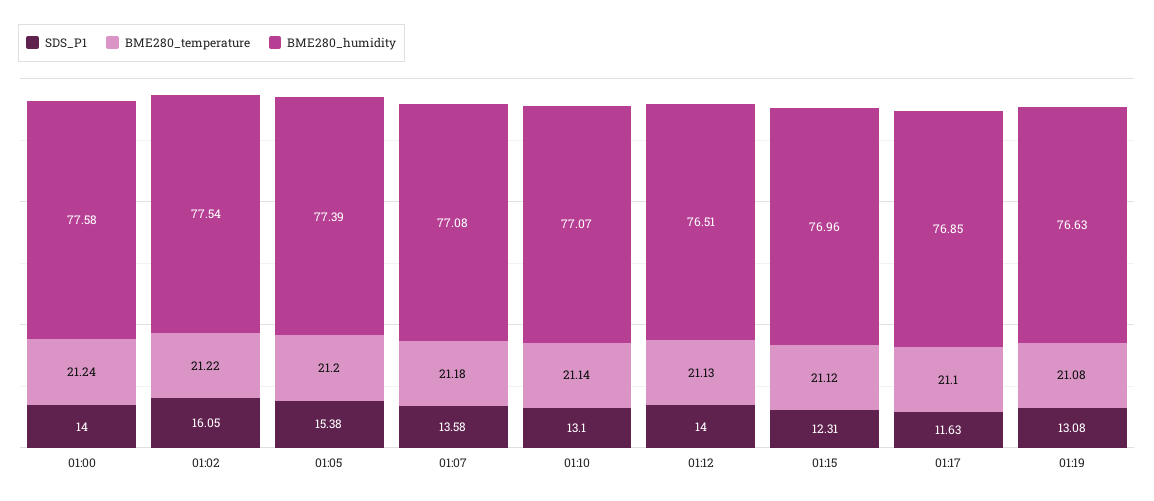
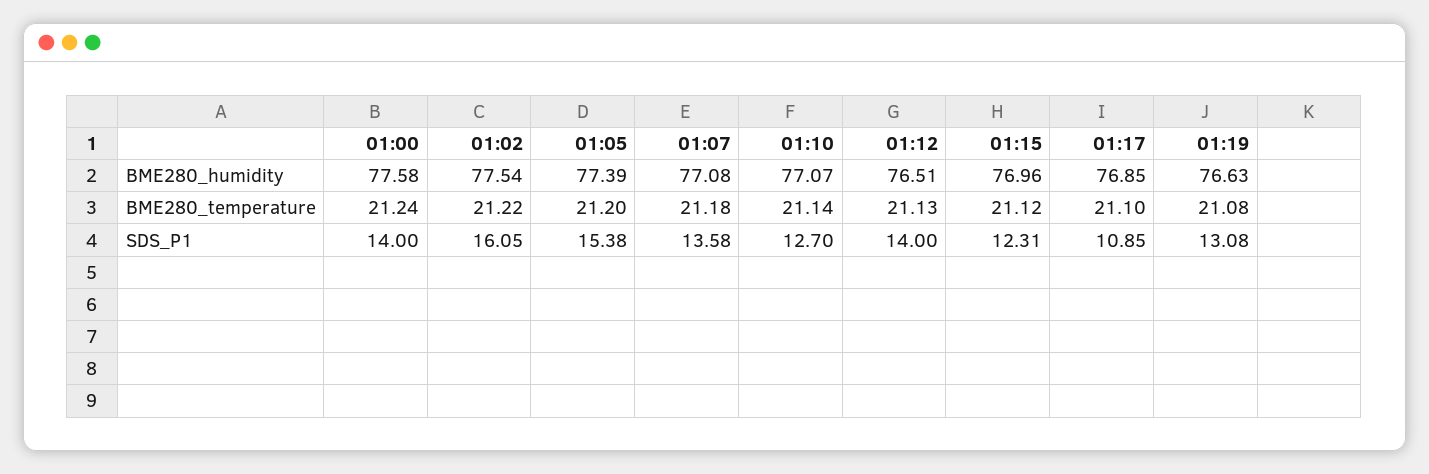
SDS_P1, 01:10: 13.1 -> 12.7
SDS_P1, 01:17: 11.63 -> 10.85

